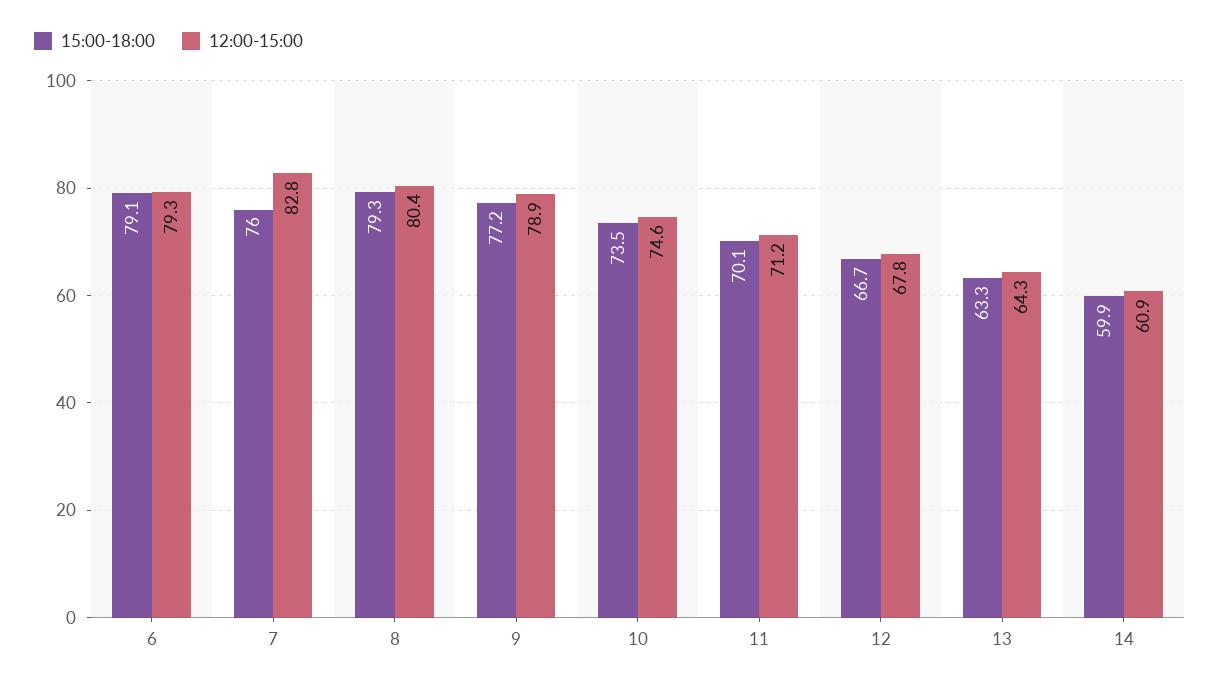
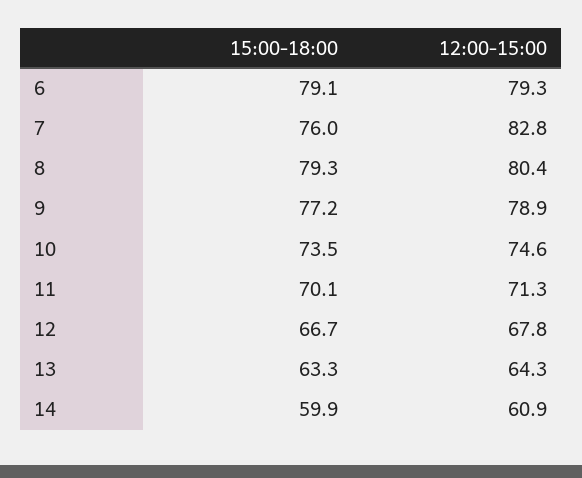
12:00-15:00, 11: 71.2 -> 71.3

